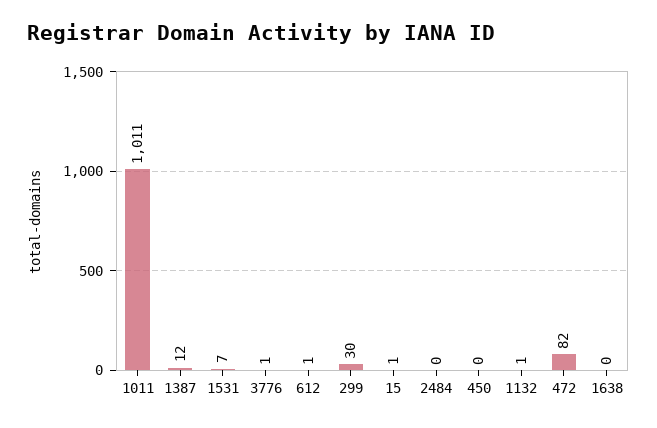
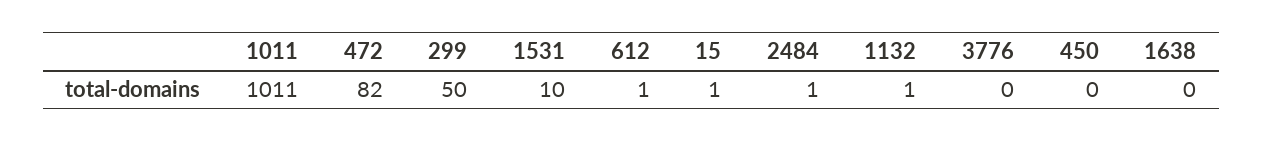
1387: 12 -> none
1531: 7 -> 10
3776: 1 -> 0
299: 30 -> 50
2484: 0 -> 1

